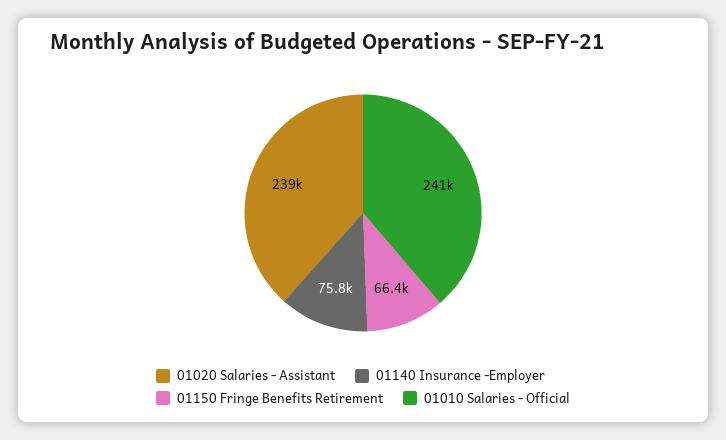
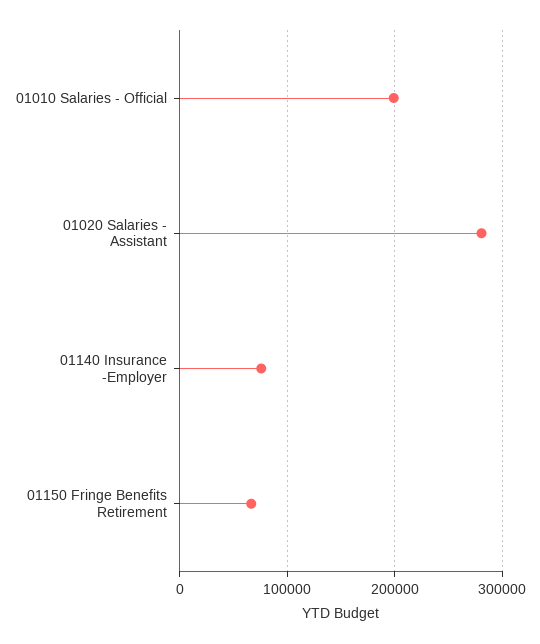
01020 Salaries - Assistant: 239000 -> 280000
01010 Salaries - Official: 241000 -> 200000

